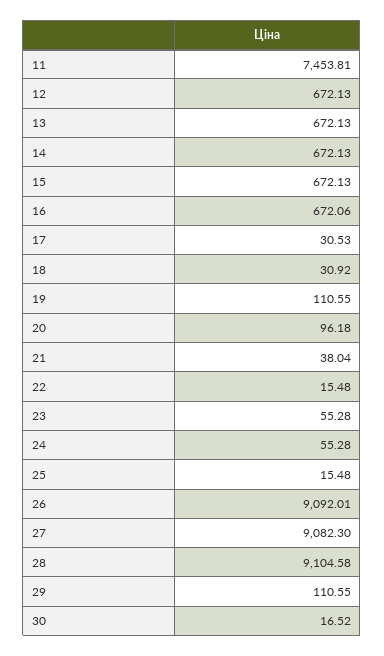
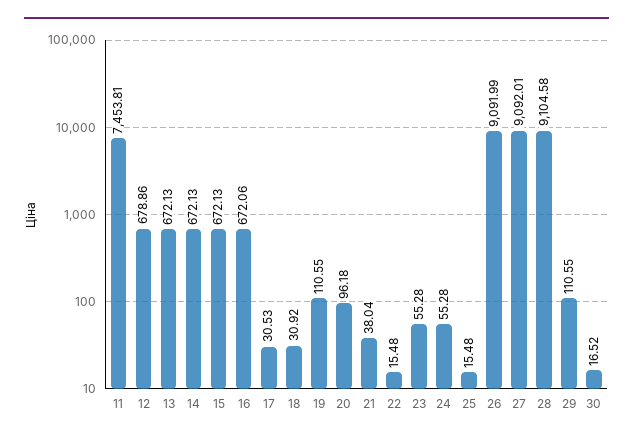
12: 672.13 -> 678.86
26: 9092.01 -> 9091.99
27: 9082.3 -> 9092.01

